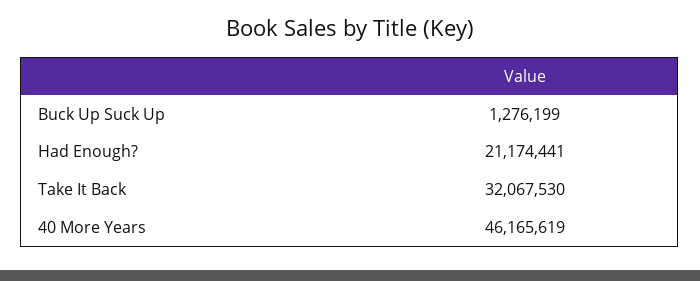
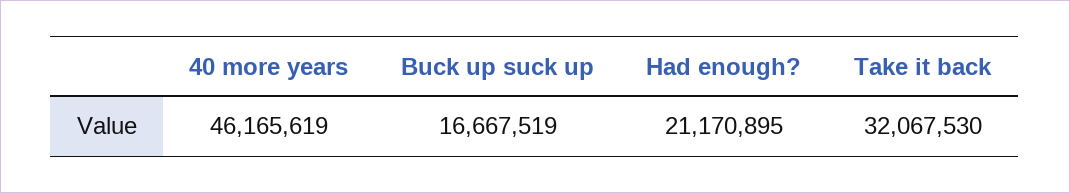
Buck Up Suck Up: 1276199 -> 16667519
Had Enough?: 21174441 -> 21170895

